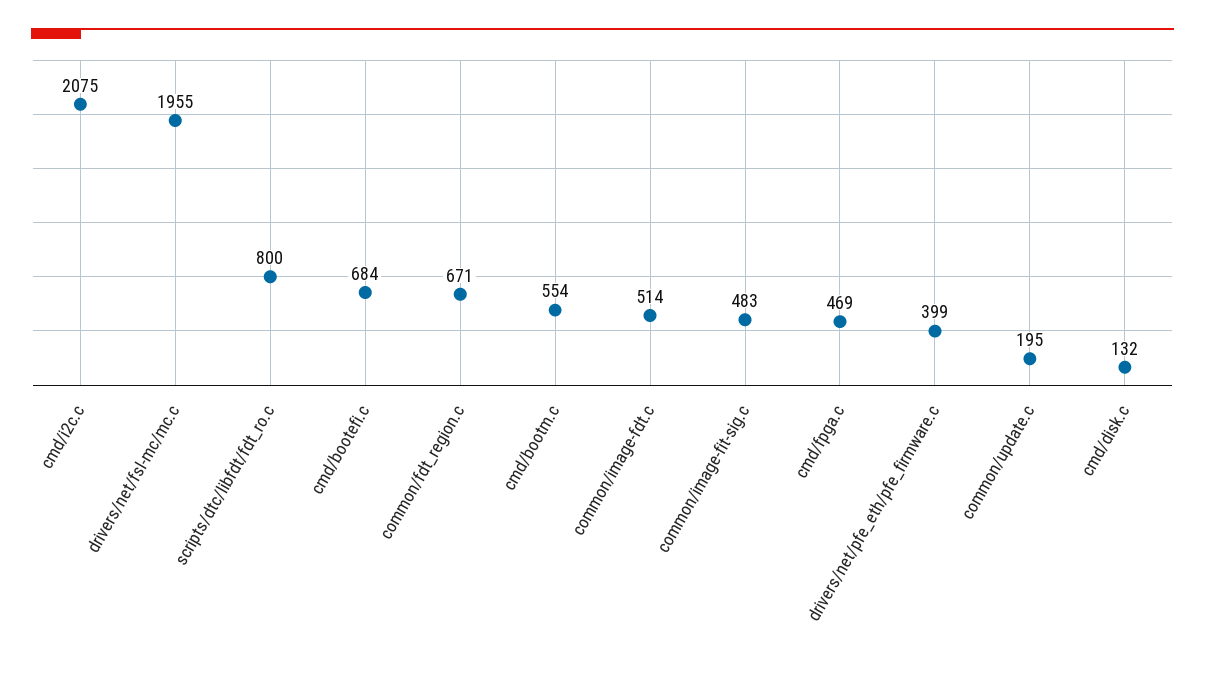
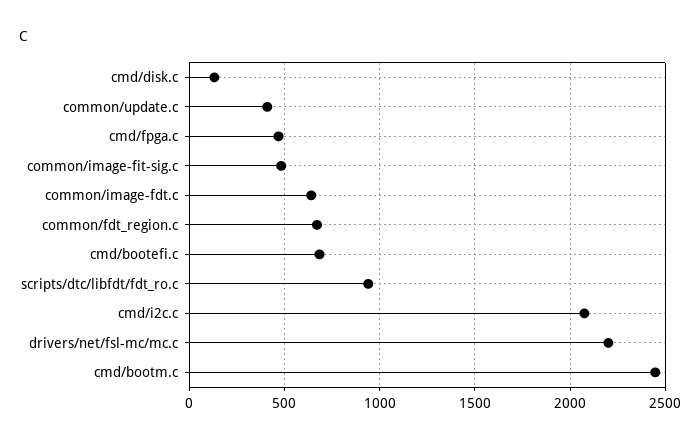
drivers/net/fsl-mc/mc.c: 1955 -> 2200
scripts/dtc/libfdt/fdt_ro.c: 800 -> 950
cmd/bootm.c: 554 -> 2450
common/image-fdt.c: 514 -> 650
drivers/net/pfe_eth/pfe_firmware.c: 399 -> none
common/update.c: 195 -> 400

